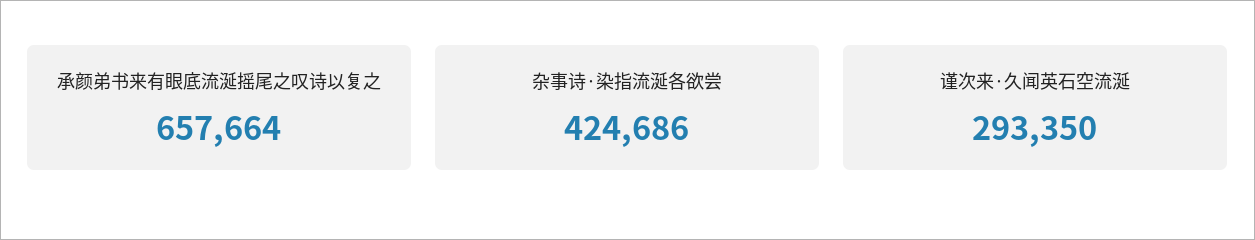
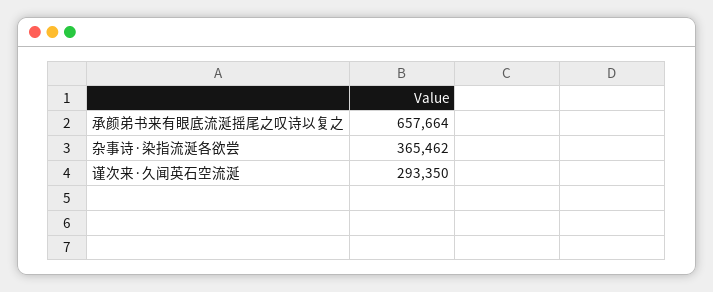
杂事诗·染指流涎各欲尝: 424686 -> 365462

